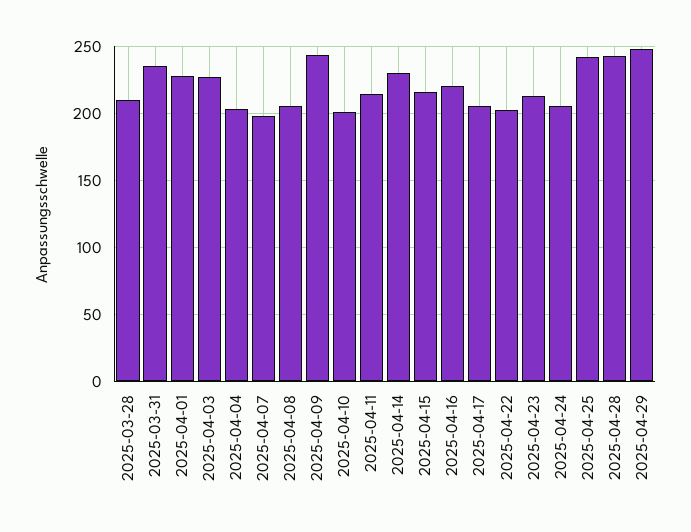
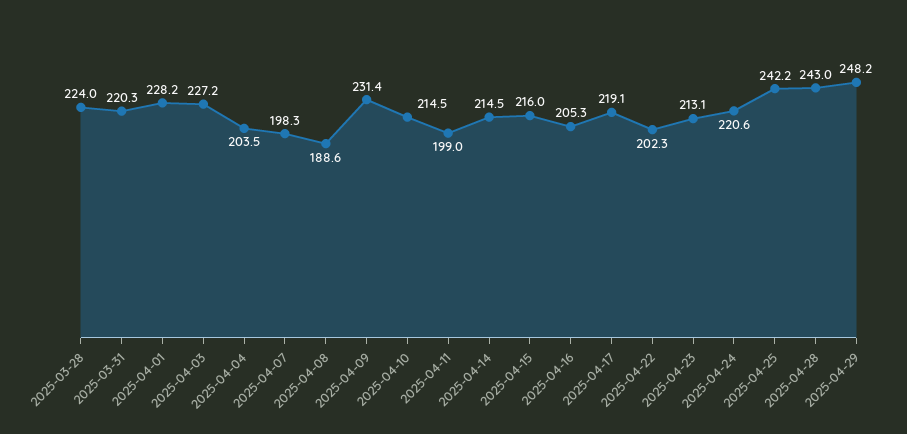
2025-03-28: 210 -> 224
2025-03-31: 235 -> 220.3
2025-04-08: 205 -> 188.6
2025-04-09: 245 -> 231.4
2025-04-10: 200 -> 214.5
2025-04-11: 215 -> 199
2025-04-14: 230 -> 214.5
2025-04-16: 220 -> 205.3
2025-04-17: 205 -> 219.1
2025-04-24: 205 -> 220.6

